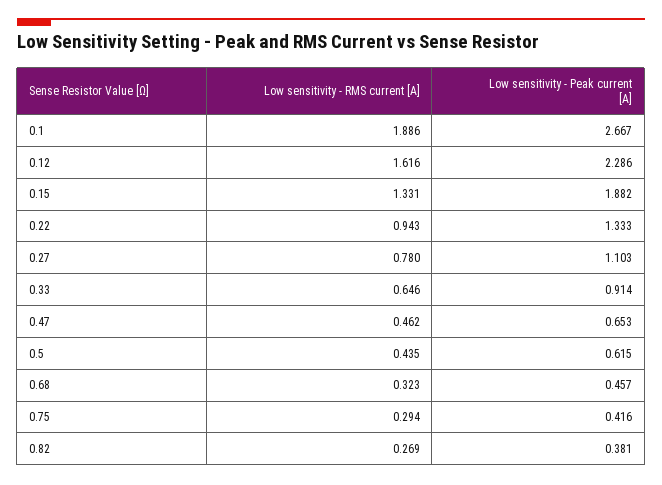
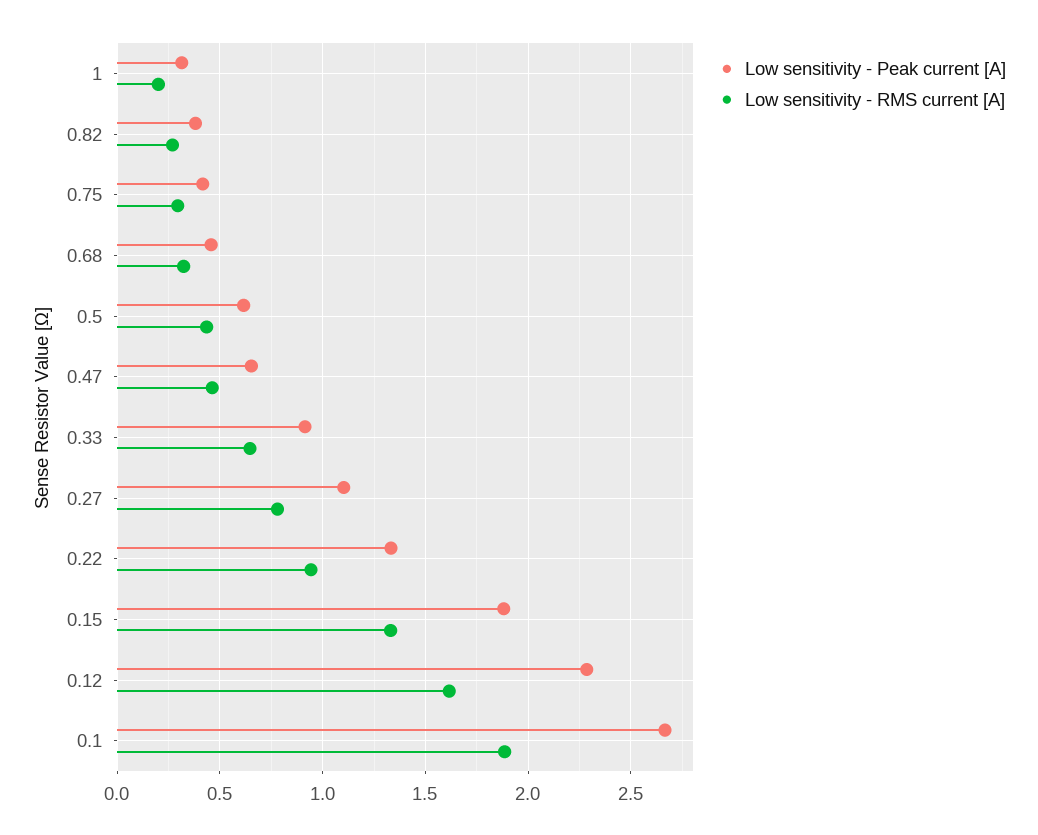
Low sensitivity - Peak current [A], 1: none -> 0.3
Low sensitivity - RMS current [A], 1: none -> 0.2

